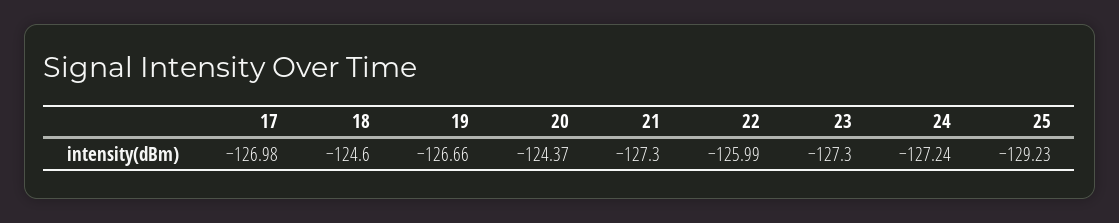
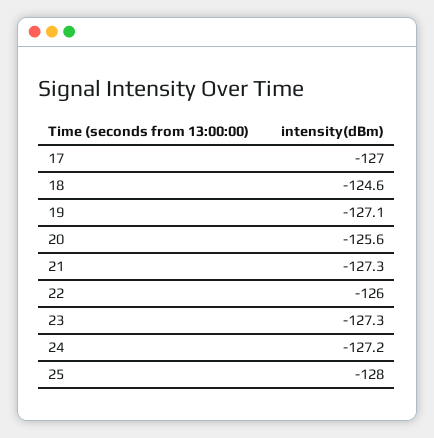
19: -126.66 -> -127.1
20: -124.37 -> -125.6
25: -129.23 -> -128

